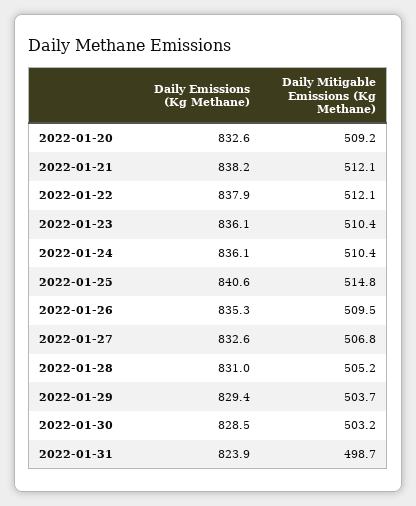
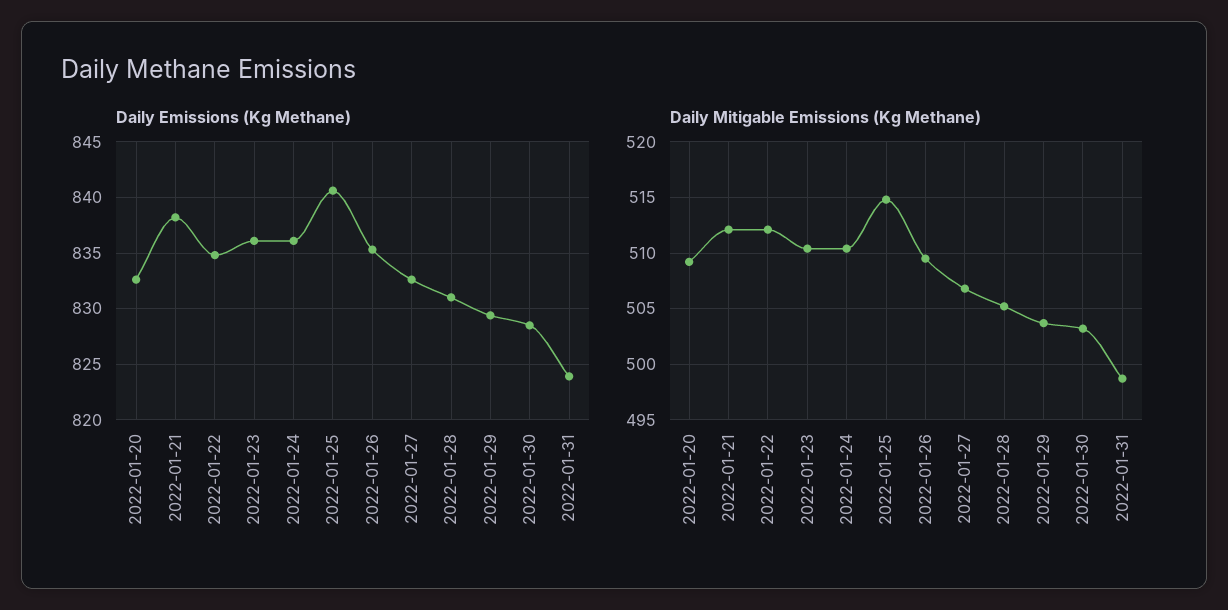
Daily Emissions (Kg Methane), 2022-01-22: 837.9 -> 835

